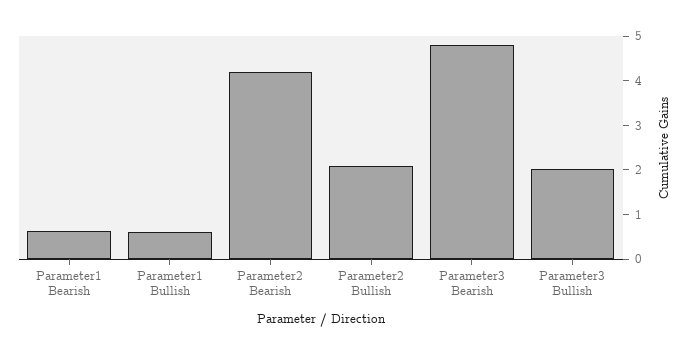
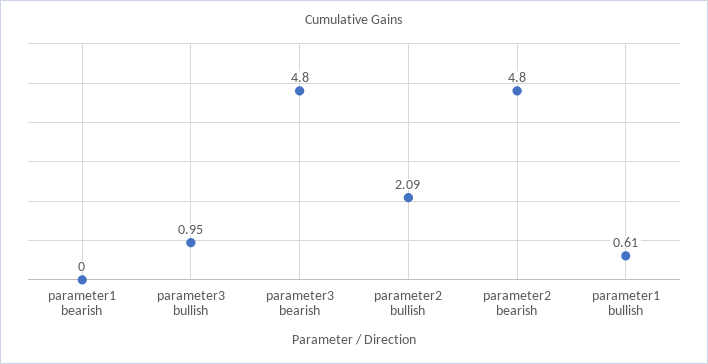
Parameter1 Bearish: 0.6 -> 0
Parameter2 Bearish: 4.2 -> 4.8
Parameter3 Bullish: 2 -> 0.95

